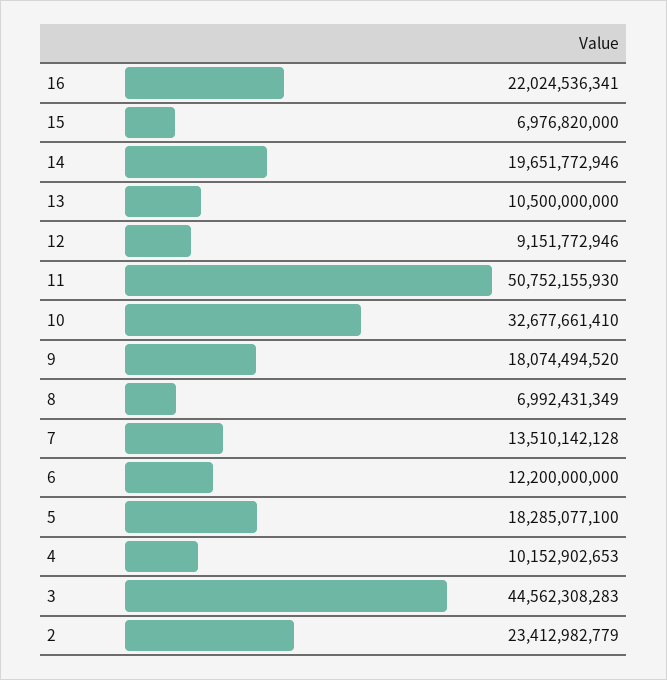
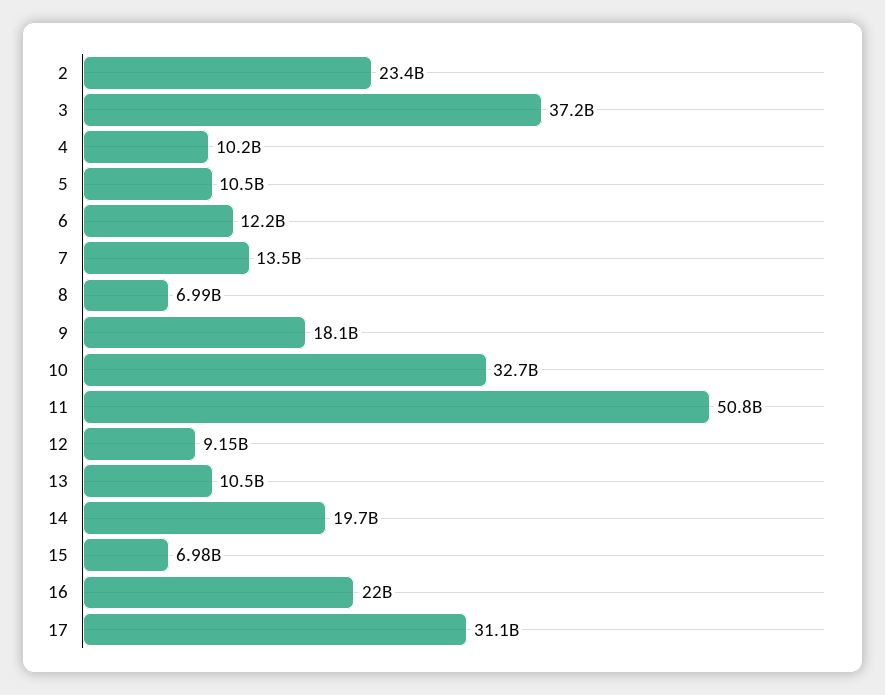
5: 18285077100 -> 10500000000
3: 44562308283 -> 37200000000
17: none -> 31100000000

